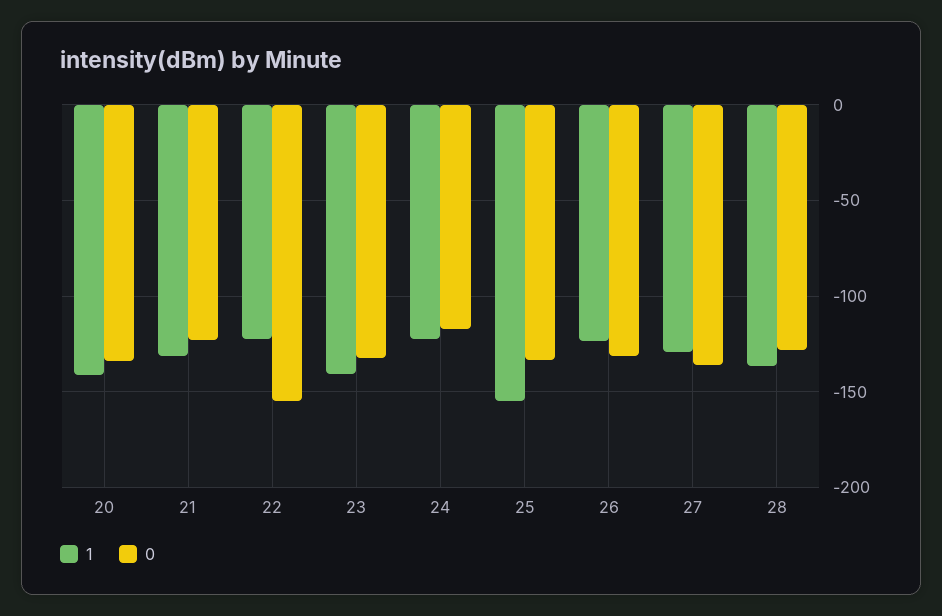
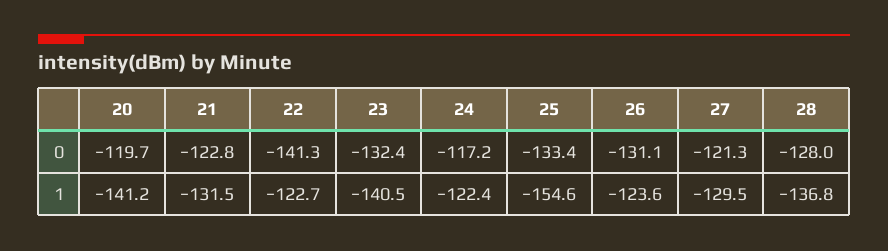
0, 20: -135 -> -119.7
0, 22: -155 -> -141.3
0, 27: -135 -> -121.3

